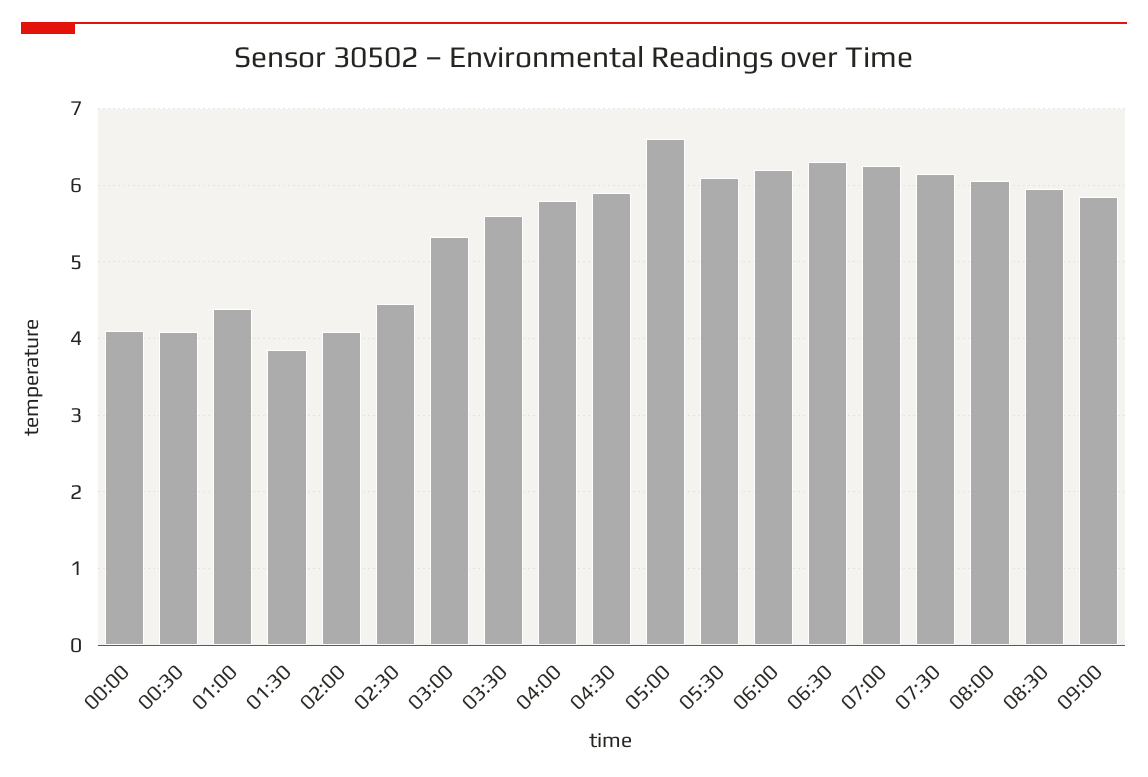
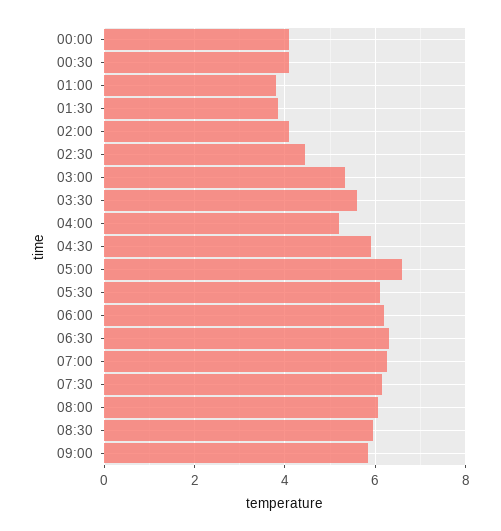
01:00: 4.4 -> 3.8
04:00: 5.8 -> 5.2

